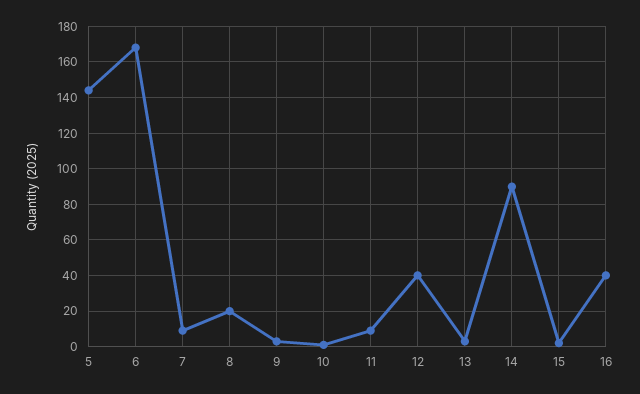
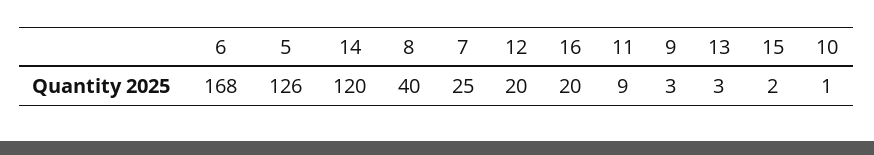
5: 145 -> 126
7: 10 -> 25
8: 20 -> 40
12: 40 -> 20
14: 90 -> 120
16: 40 -> 20

